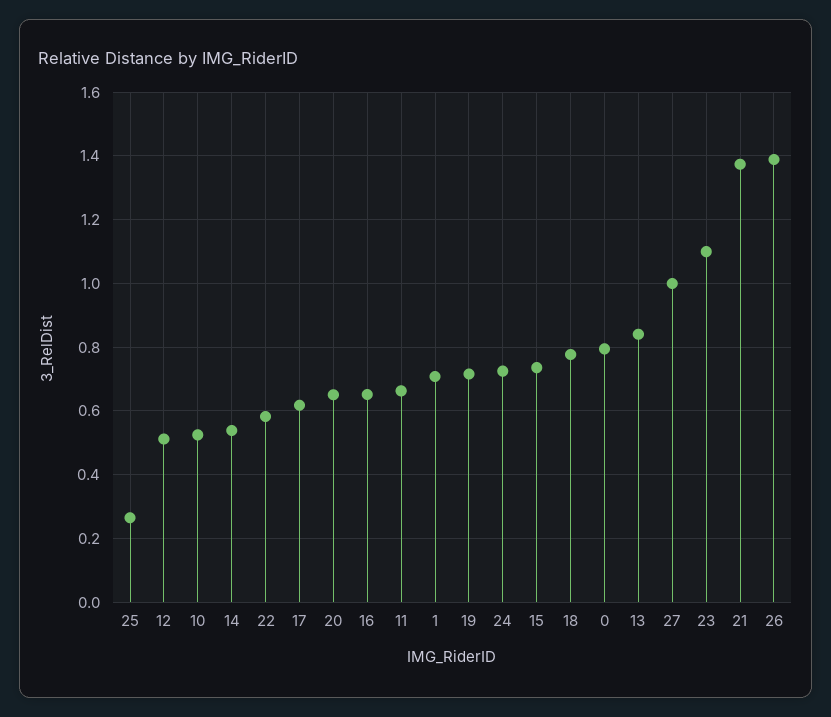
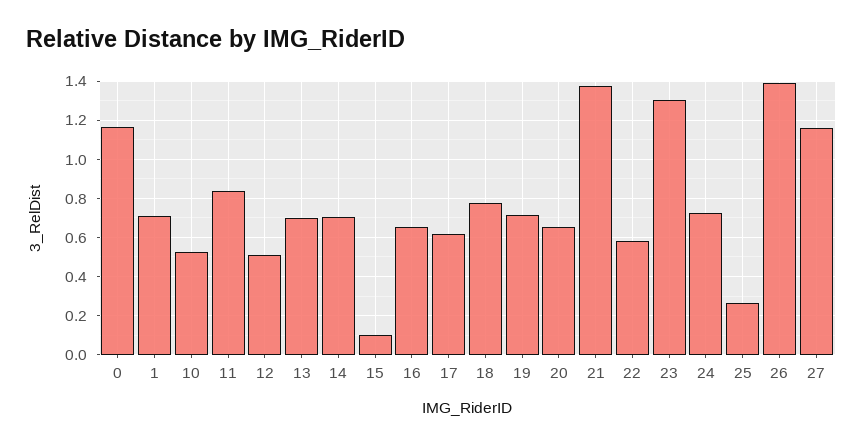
14: 0.54 -> 0.7
11: 0.66 -> 0.85
15: 0.74 -> 0.1
0: 0.8 -> 1.15
13: 0.84 -> 0.7
27: 1 -> 1.15
23: 1.1 -> 1.3

